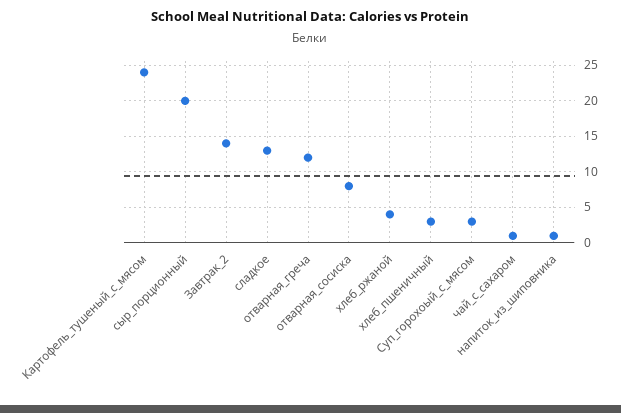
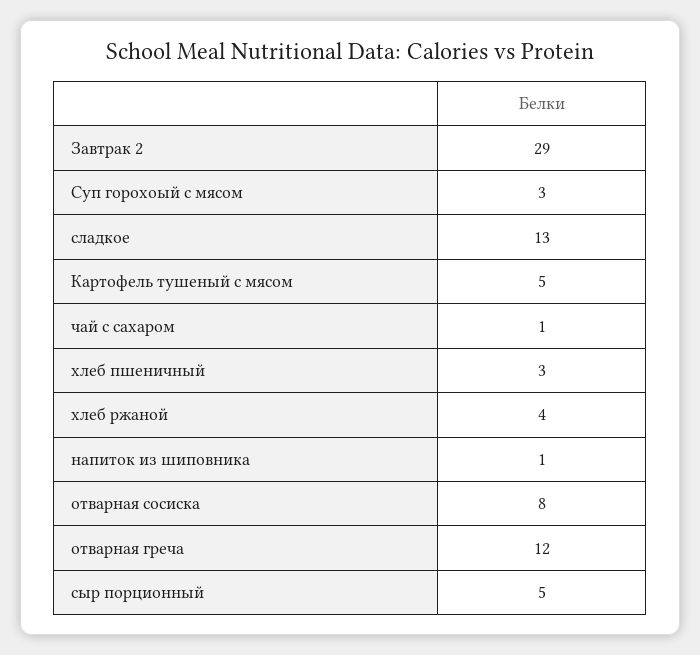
Картофель_тушеный_с_мясом: 24 -> 5
сыр_порционный: 20 -> 5
Завтрак_2: 14 -> 29

